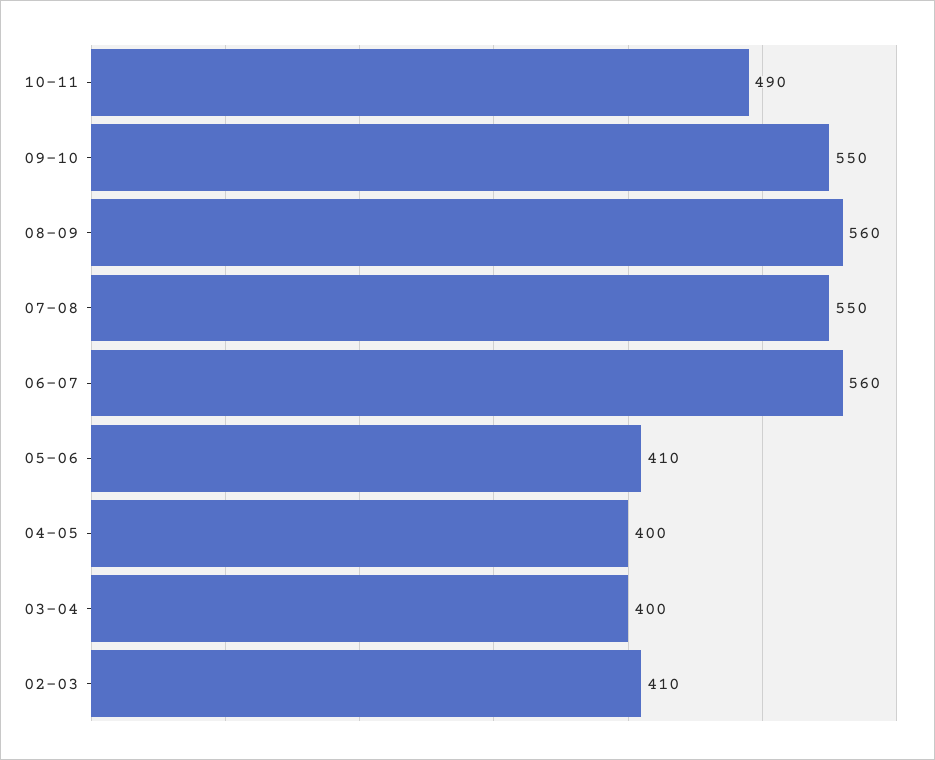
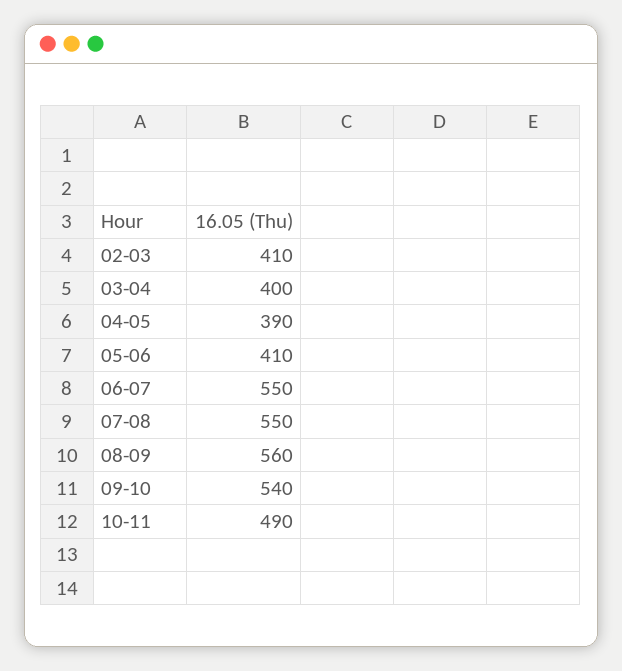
09-10: 550 -> 540
06-07: 560 -> 550
04-05: 400 -> 390

